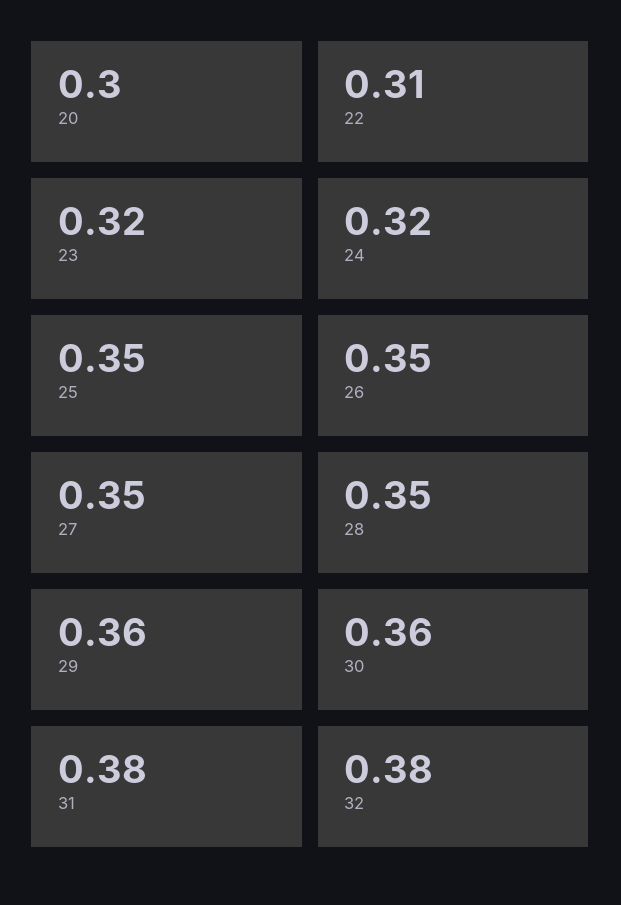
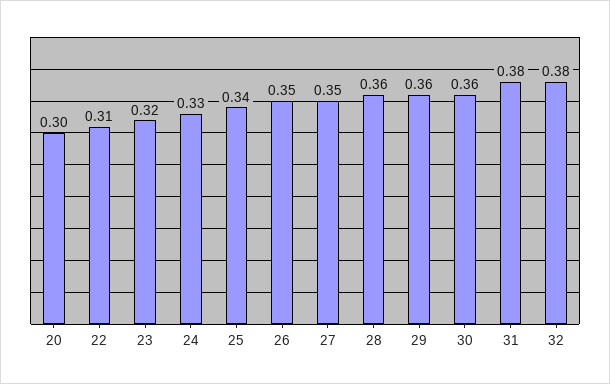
24: 0.32 -> 0.33
25: 0.35 -> 0.34
28: 0.35 -> 0.36

